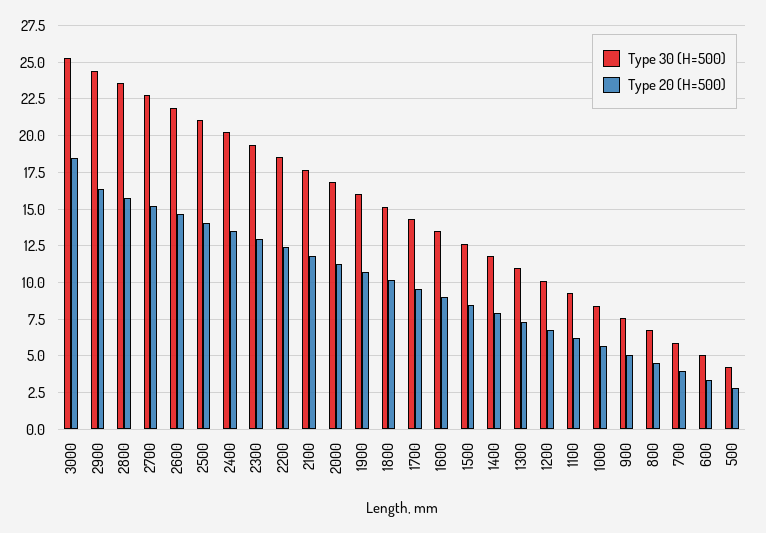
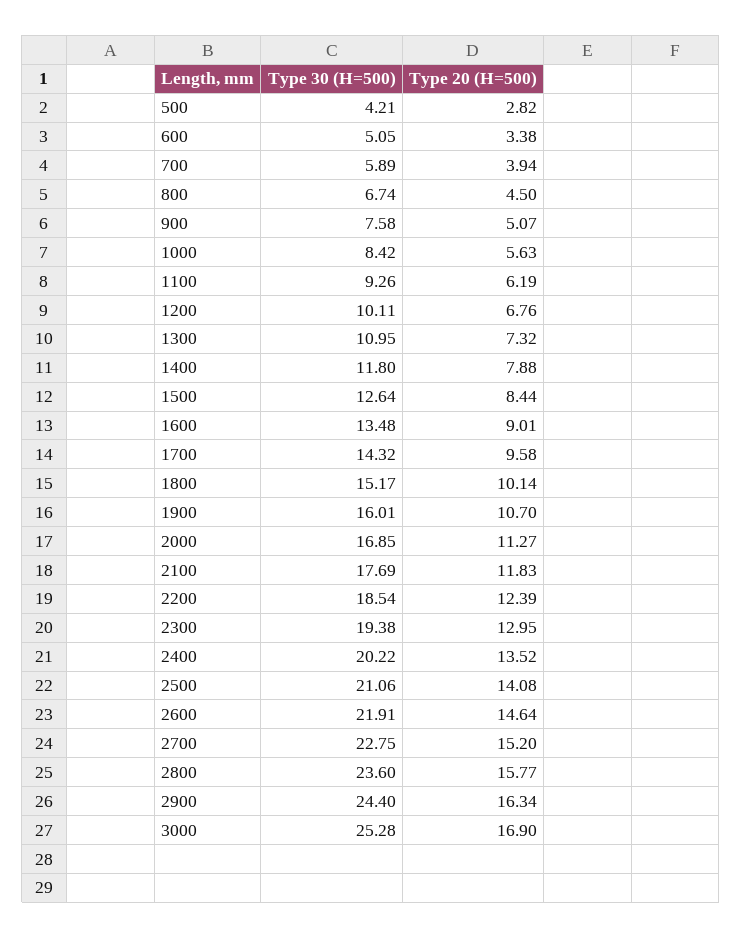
Type 20 (H=500), 3000: 18.5 -> 16.9

